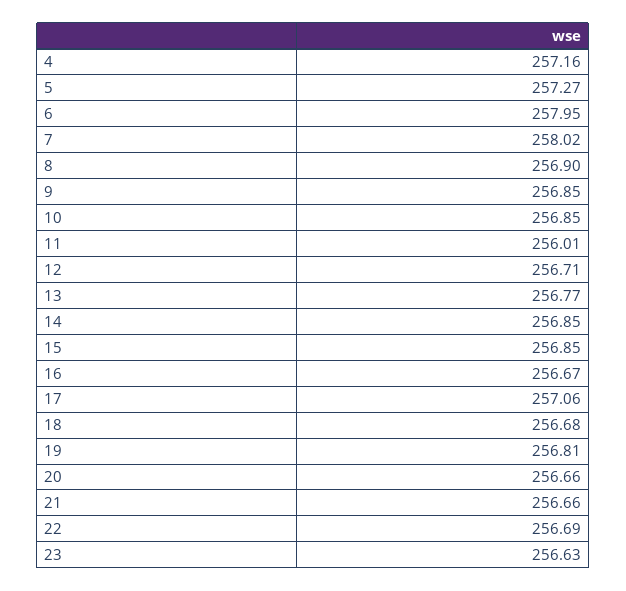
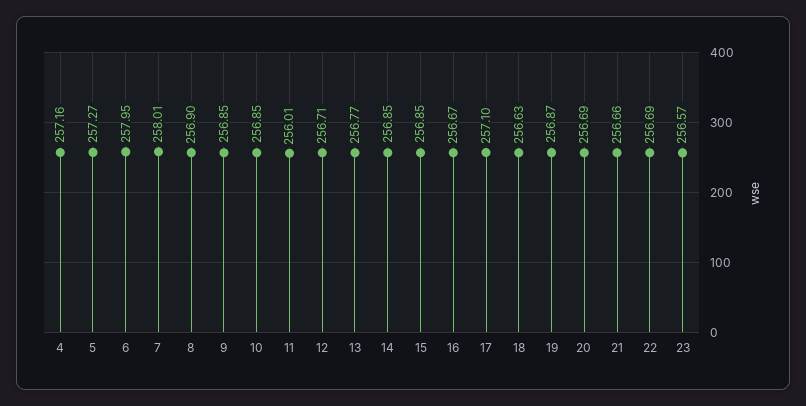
7: 258.02 -> 258.01
17: 257.06 -> 257.1
18: 256.68 -> 256.63
19: 256.81 -> 256.87
20: 256.66 -> 256.69
23: 256.63 -> 256.57

